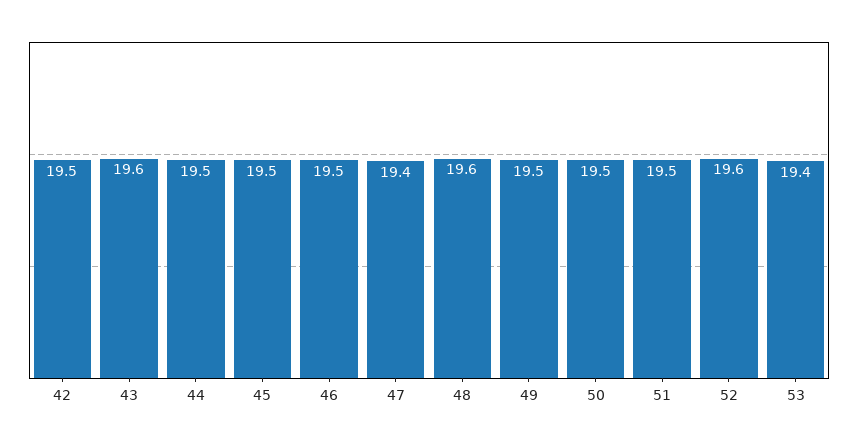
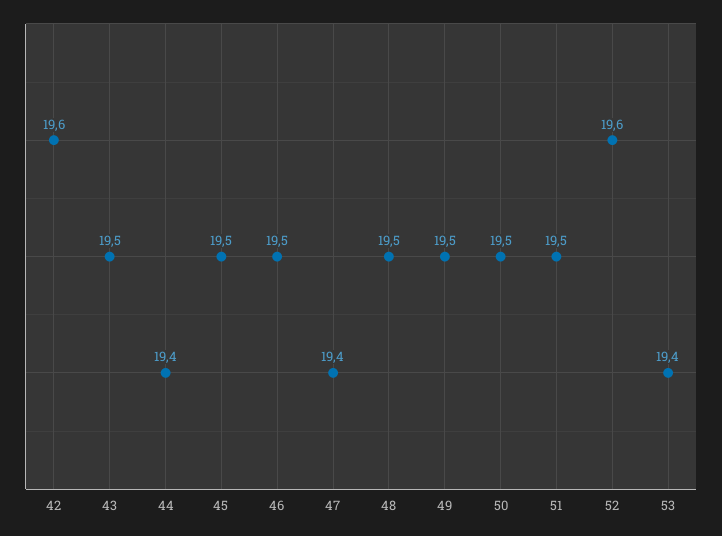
42: 19.5 -> 19.6
43: 19.6 -> 19.5
44: 19.5 -> 19.4
48: 19.6 -> 19.5

